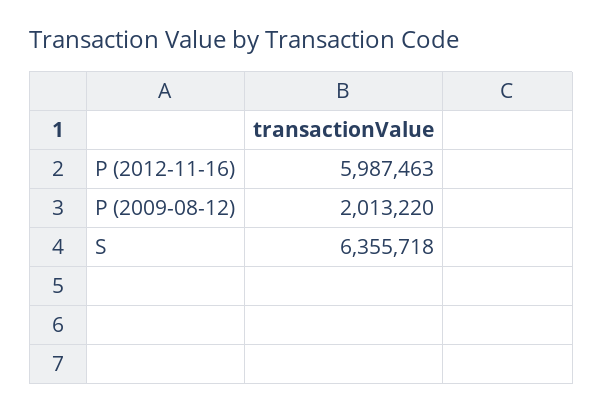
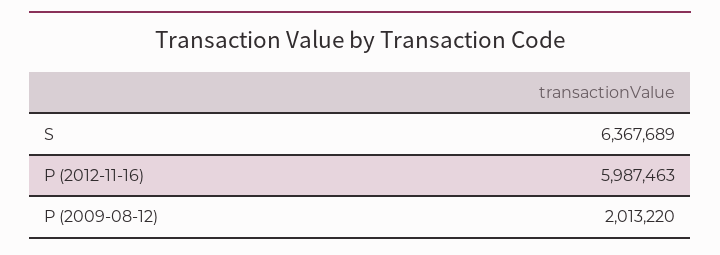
S: 6355718 -> 6367689

